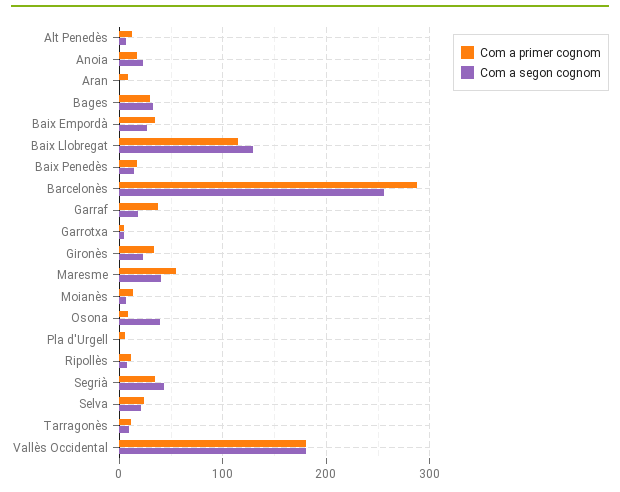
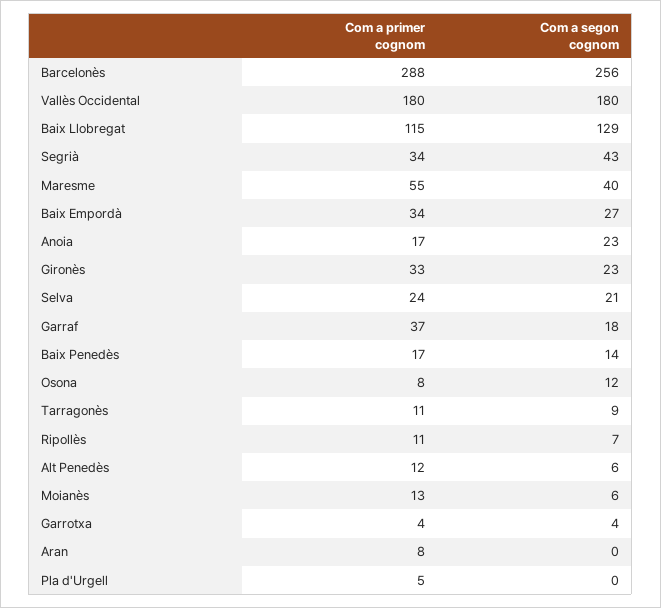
Com a primer cognom, Bages: 30 -> none
Com a segon cognom, Bages: 30 -> none
Com a segon cognom, Osona: 40 -> 12

